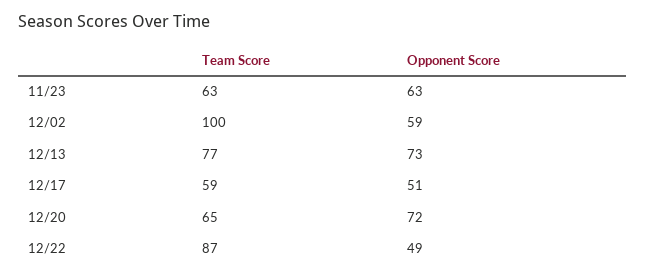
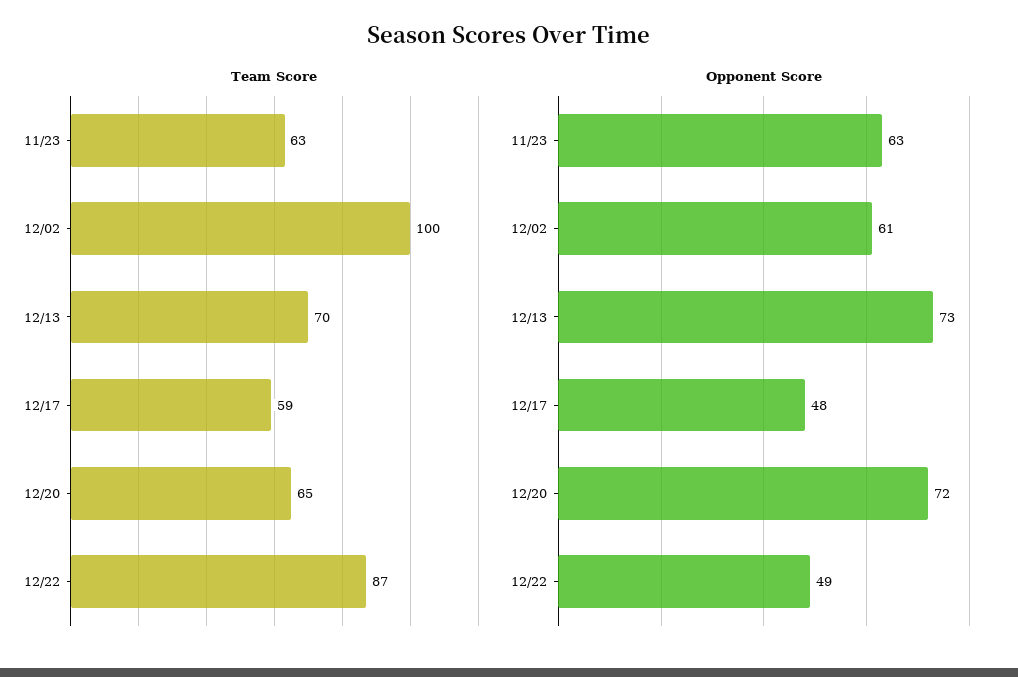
Opponent Score, 12/02: 59 -> 61
Team Score, 12/13: 77 -> 70
Opponent Score, 12/17: 51 -> 48

